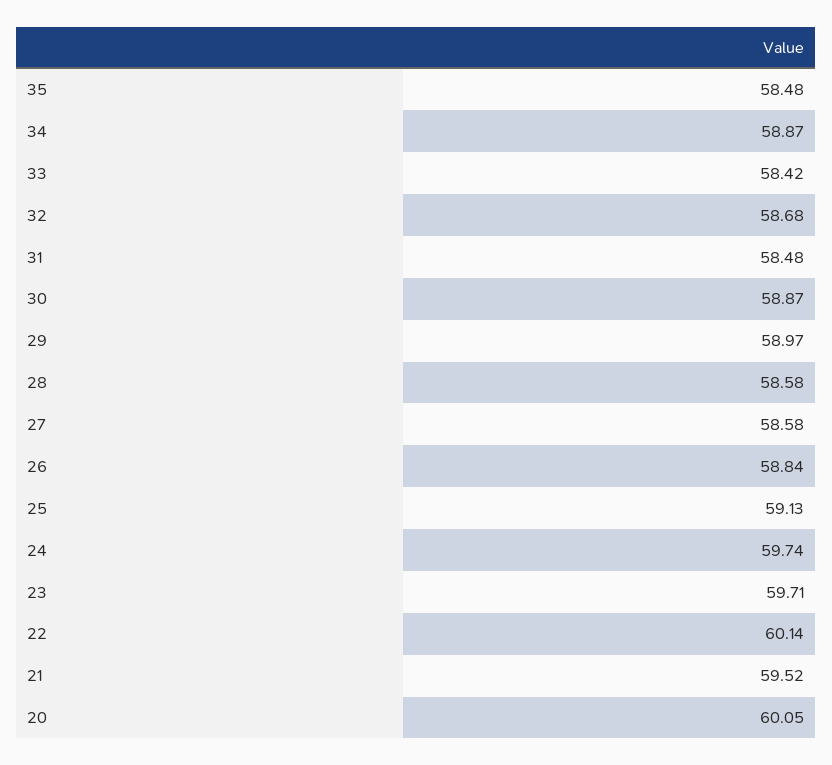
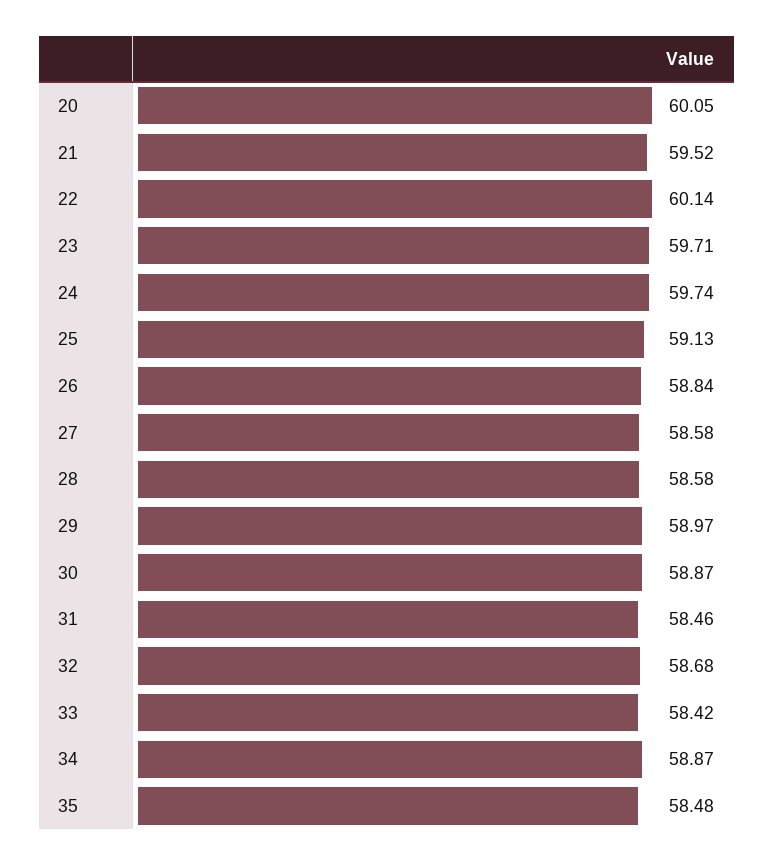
31: 58.48 -> 58.46

